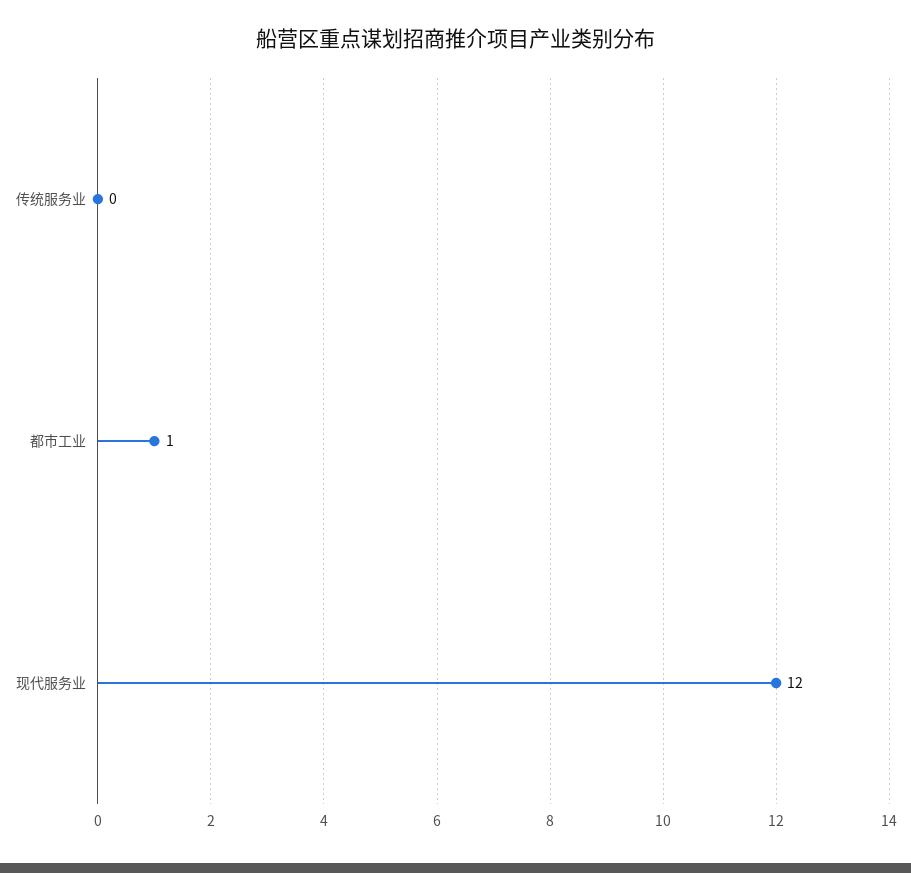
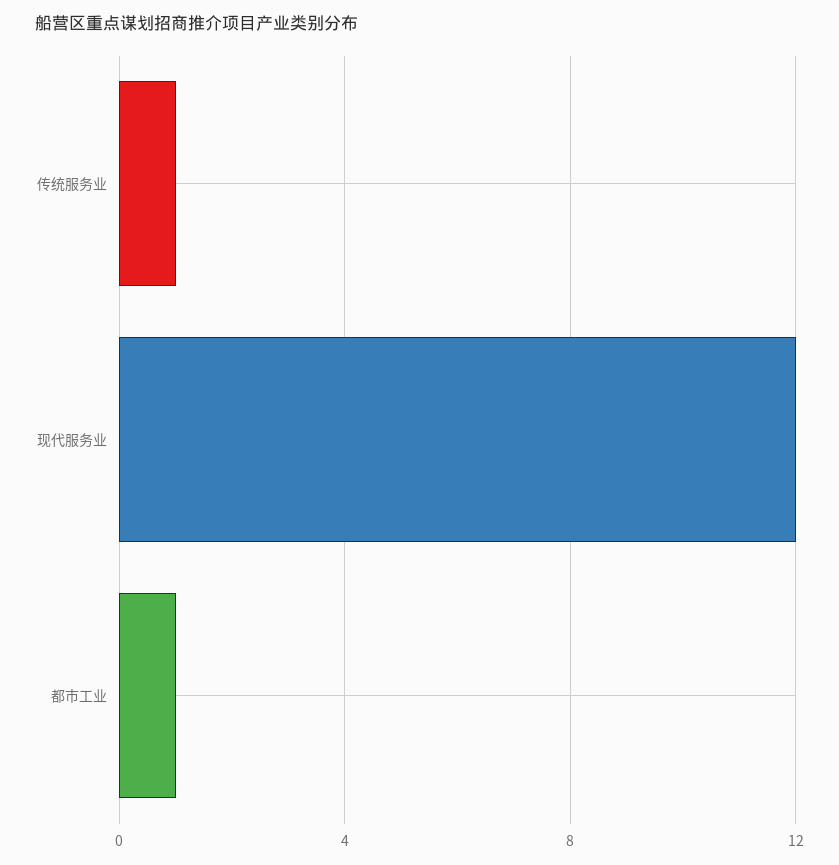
传统服务业: 0 -> 1

